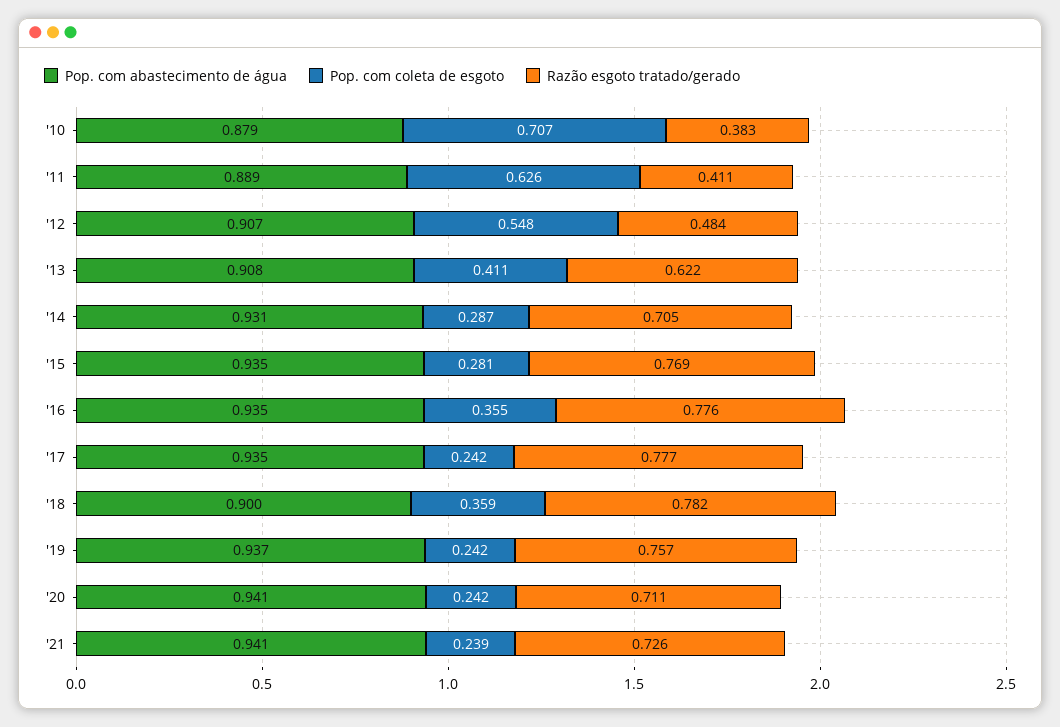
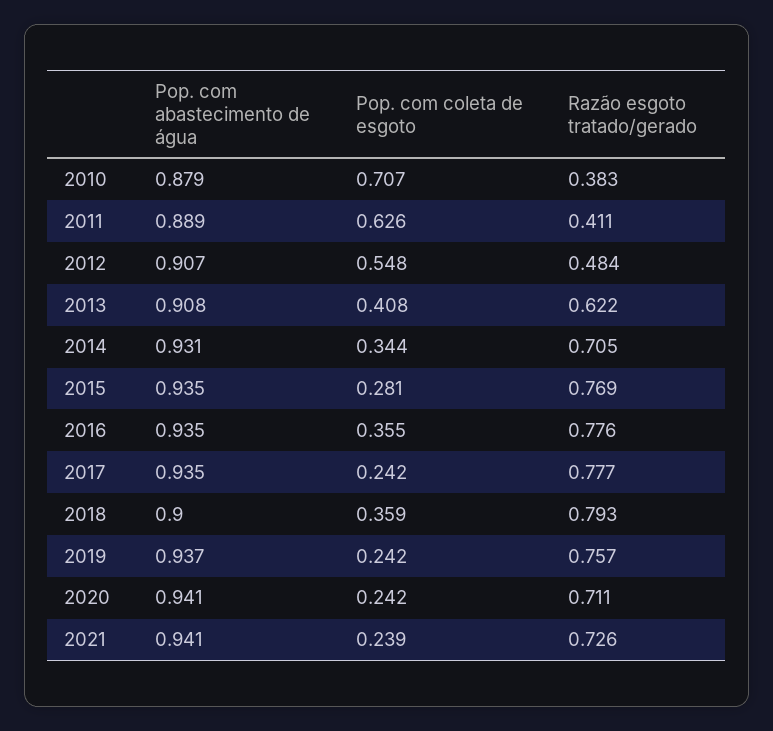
Pop. com coleta de esgoto, '13: 0.411 -> 0.408
Pop. com coleta de esgoto, '14: 0.287 -> 0.344
Razão esgoto tratado/gerado, '18: 0.782 -> 0.793

